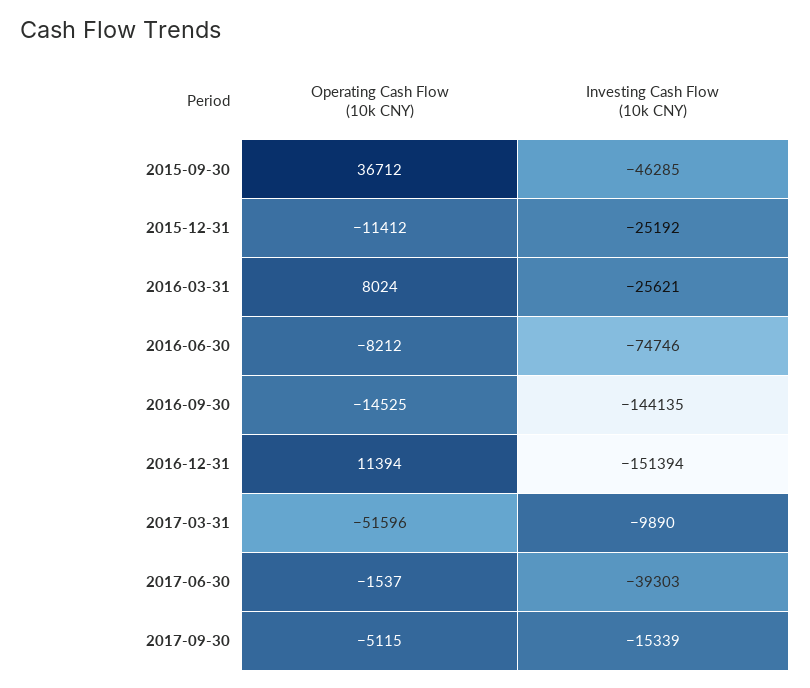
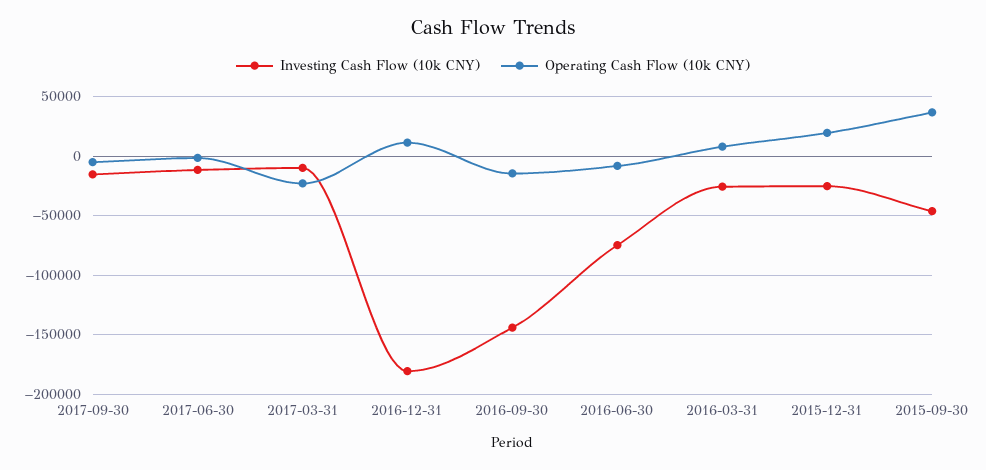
Operating Cash Flow (10k CNY), 2015-12-31: -11412 -> 20000
Investing Cash Flow (10k CNY), 2016-12-31: -151394 -> -180000
Operating Cash Flow (10k CNY), 2017-03-31: -51596 -> -20000
Investing Cash Flow (10k CNY), 2017-06-30: -39303 -> -10000

